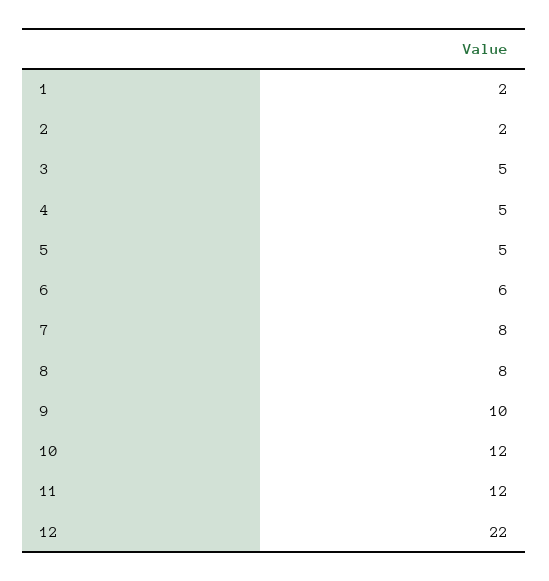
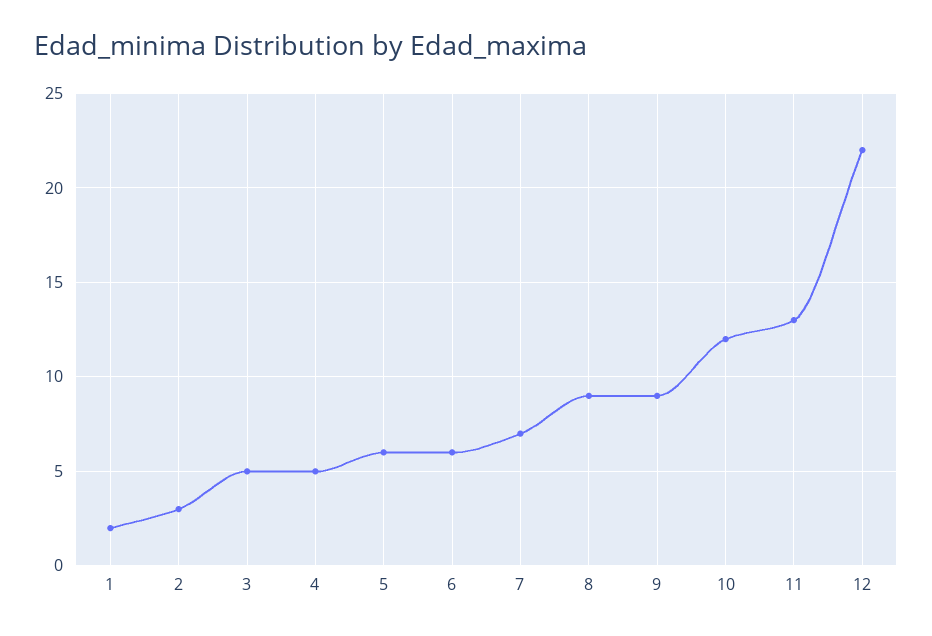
2: 2 -> 3
5: 5 -> 6
7: 8 -> 7
8: 8 -> 9
9: 10 -> 9
11: 12 -> 13

